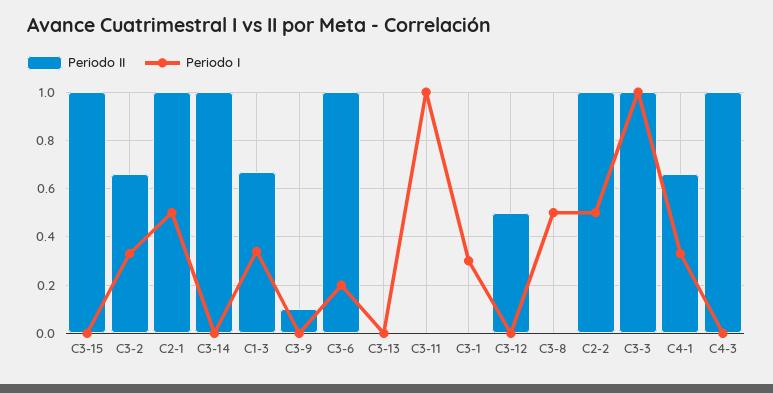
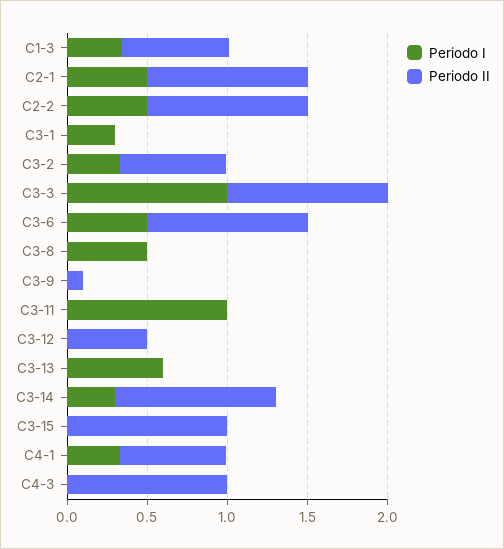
Periodo I, C3-14: 0 -> 0.3
Periodo I, C3-6: 0.2 -> 0.5
Periodo I, C3-13: 0 -> 0.6

